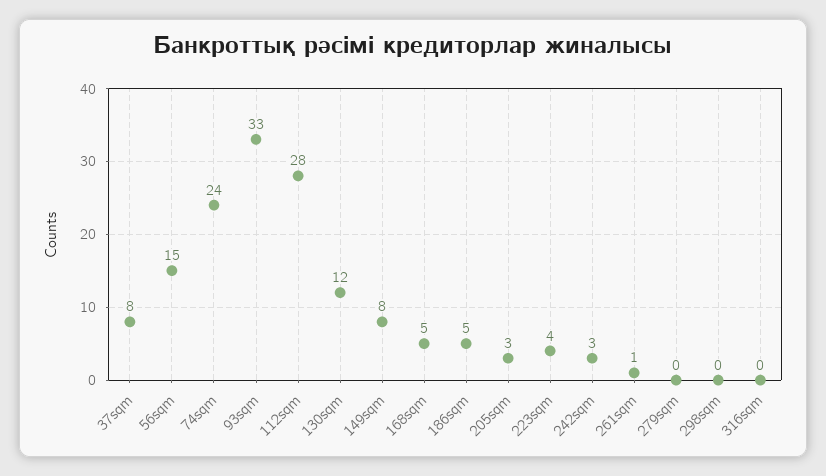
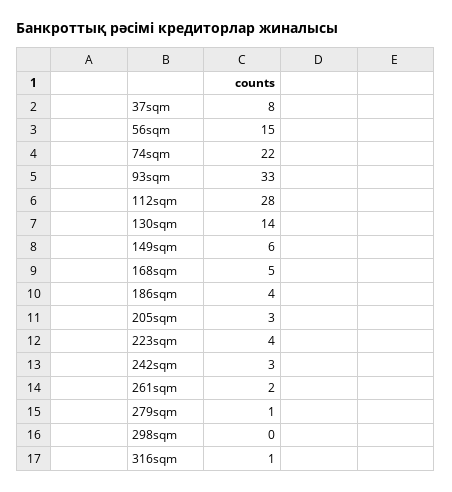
74sqm: 24 -> 22
130sqm: 12 -> 14
149sqm: 8 -> 6
186sqm: 5 -> 4
261sqm: 1 -> 2
279sqm: 0 -> 1
316sqm: 0 -> 1

